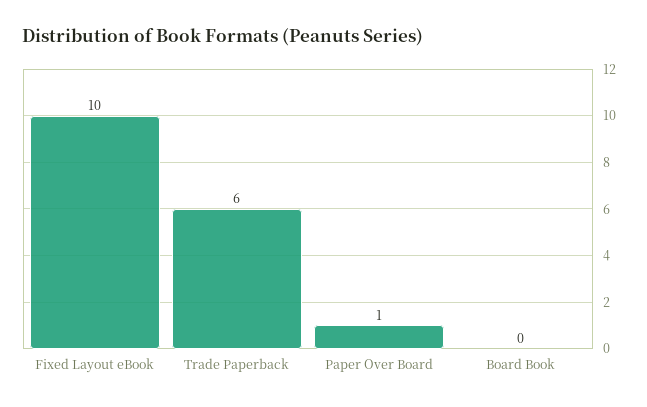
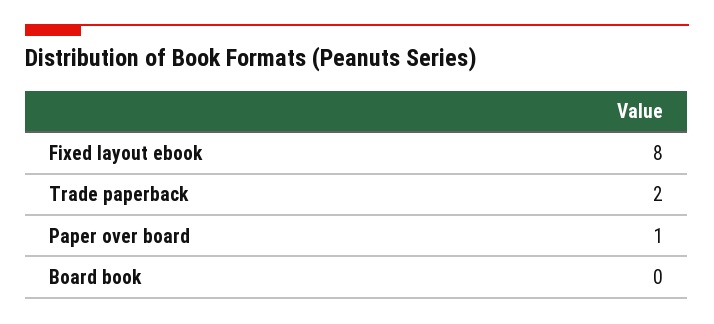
Fixed Layout eBook: 10 -> 8
Trade Paperback: 6 -> 2

